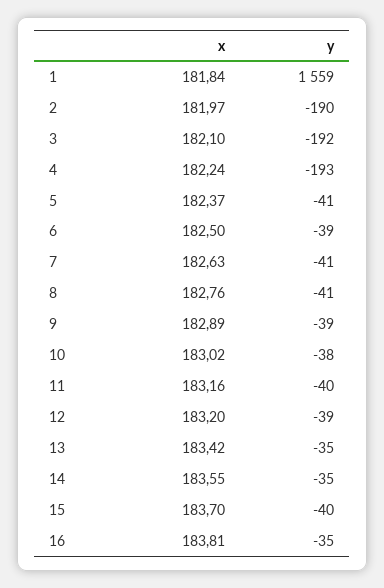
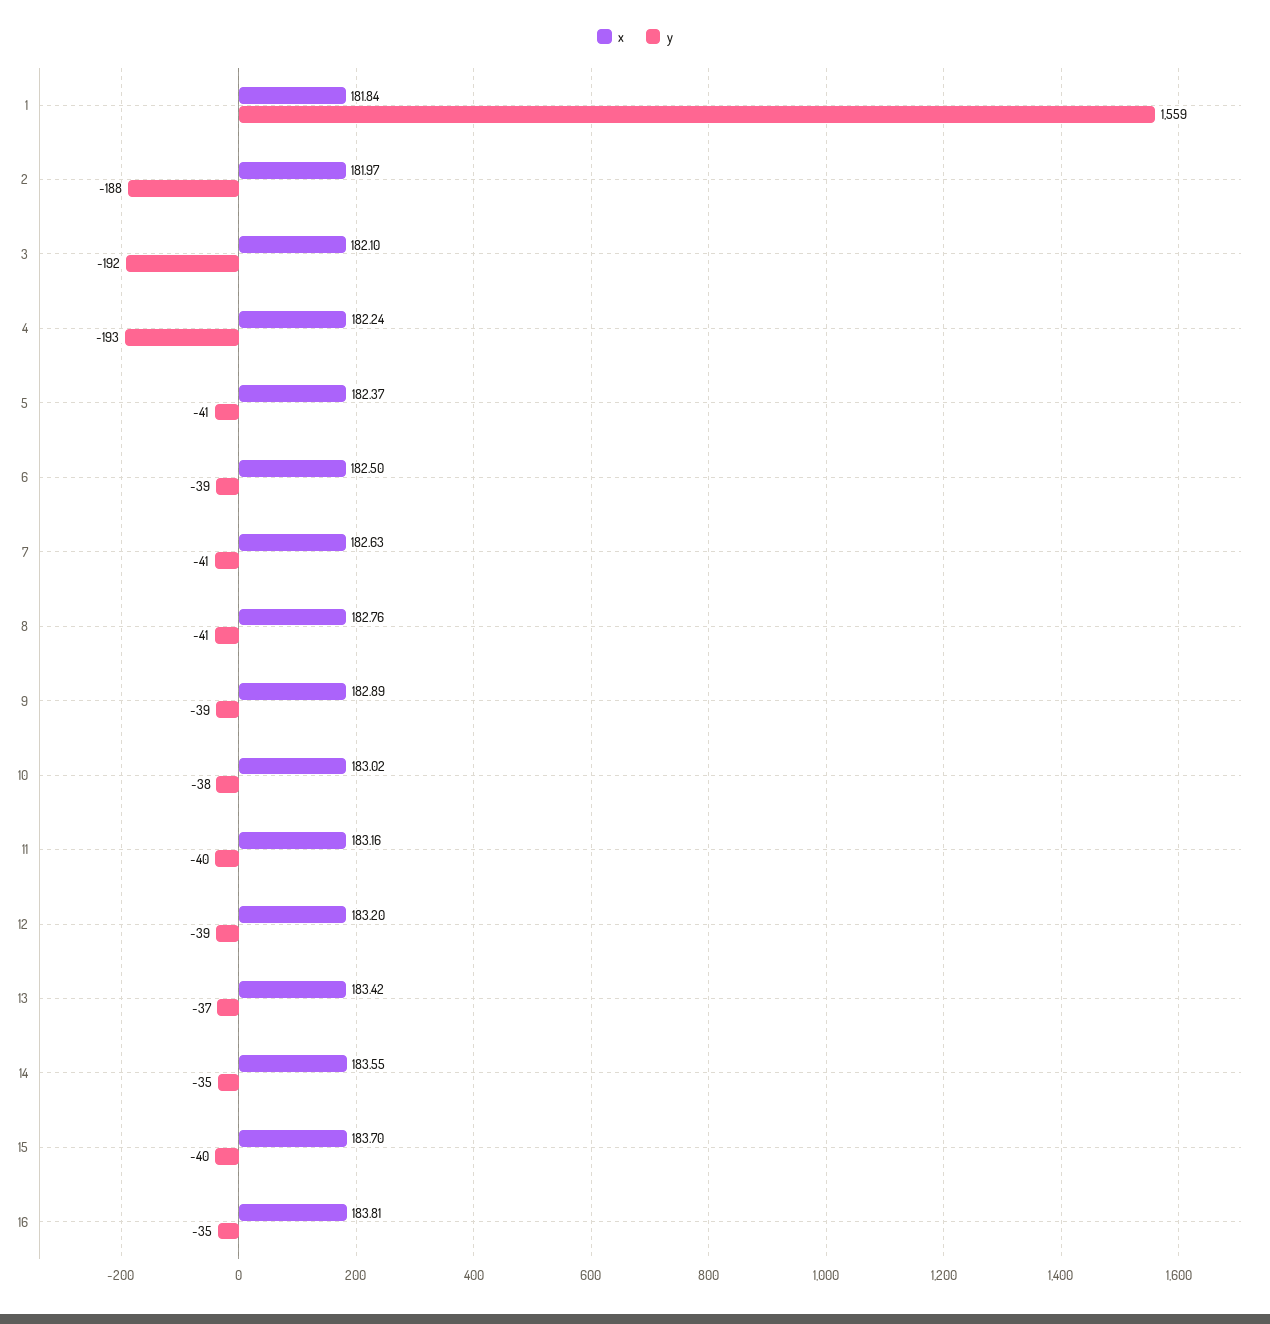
y, 2: -190 -> -188
y, 13: -35 -> -37

